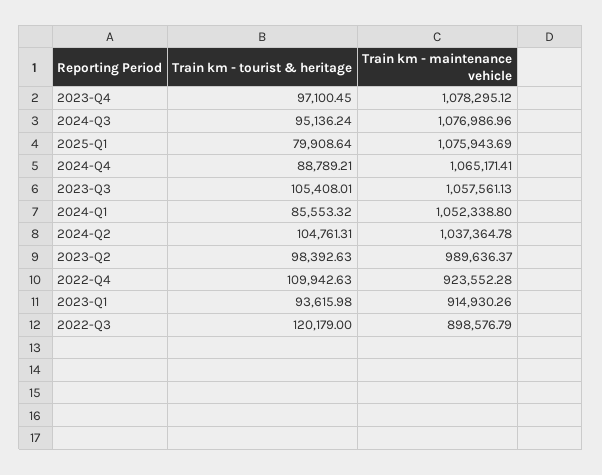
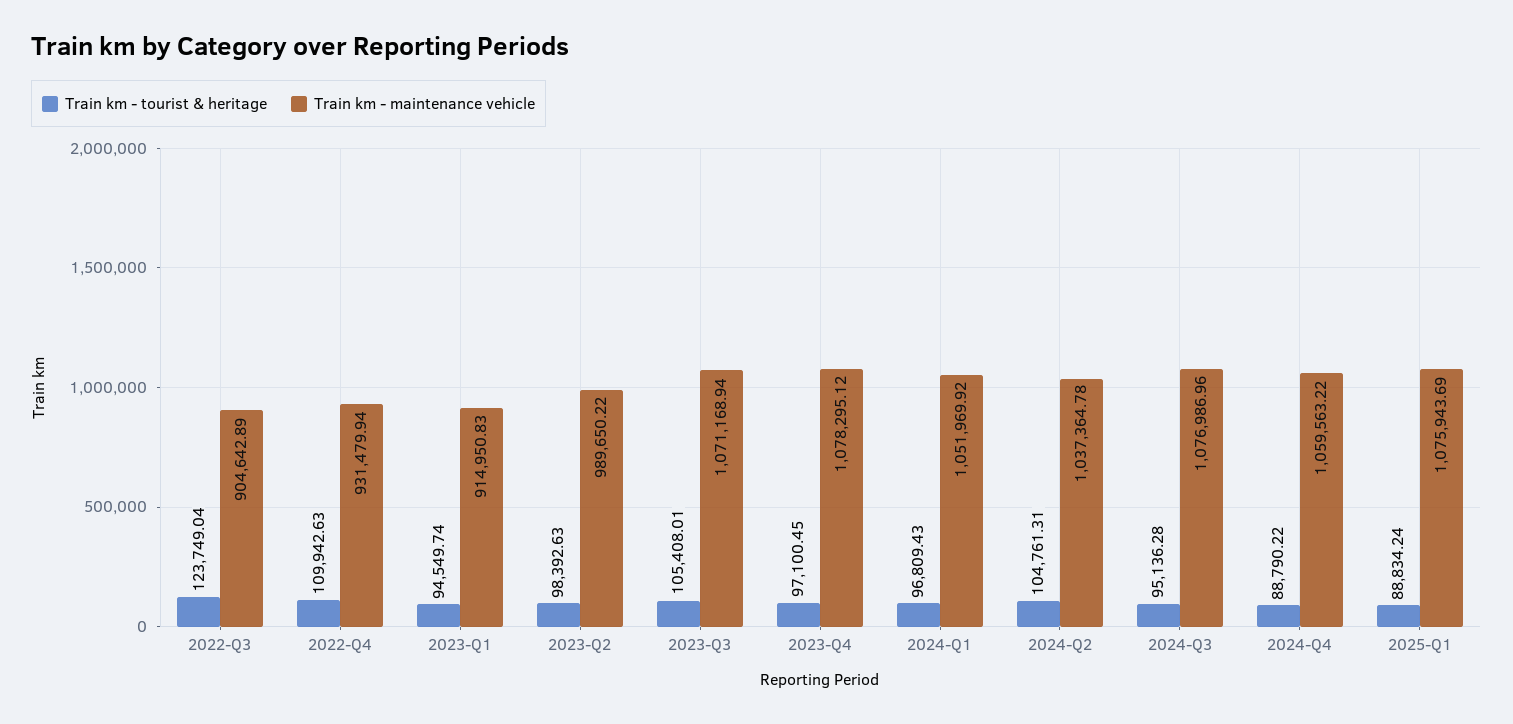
Train km - tourist & heritage, 2024-Q3: 95136.24 -> 95136.28
Train km - tourist & heritage, 2025-Q1: 79908.64 -> 88834.24
Train km - tourist & heritage, 2024-Q4: 88789.21 -> 88790.22
Train km - maintenance vehicle, 2024-Q4: 1065171.41 -> 1059563.22
Train km - maintenance vehicle, 2023-Q3: 1057561.13 -> 1071168.94
Train km - tourist & heritage, 2024-Q1: 85553.32 -> 96809.43
Train km - maintenance vehicle, 2024-Q1: 1052338.8 -> 1051969.92
Train km - maintenance vehicle, 2023-Q2: 989636.37 -> 989650.22
Train km - maintenance vehicle, 2022-Q4: 923552.28 -> 931479.94
Train km - tourist & heritage, 2023-Q1: 93615.98 -> 94549.74
Train km - maintenance vehicle, 2023-Q1: 914930.26 -> 914950.83
Train km - tourist & heritage, 2022-Q3: 120179 -> 123749.04
Train km - maintenance vehicle, 2022-Q3: 898576.79 -> 904642.89

